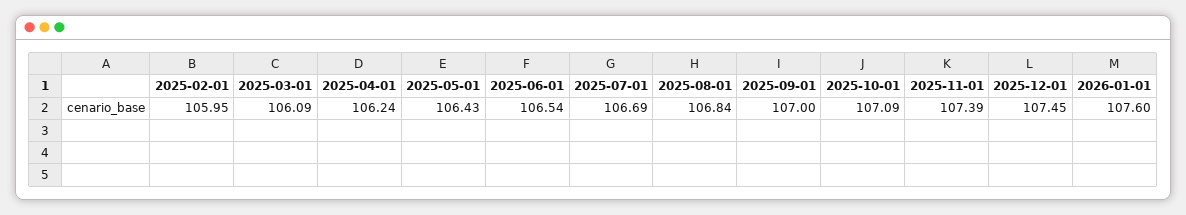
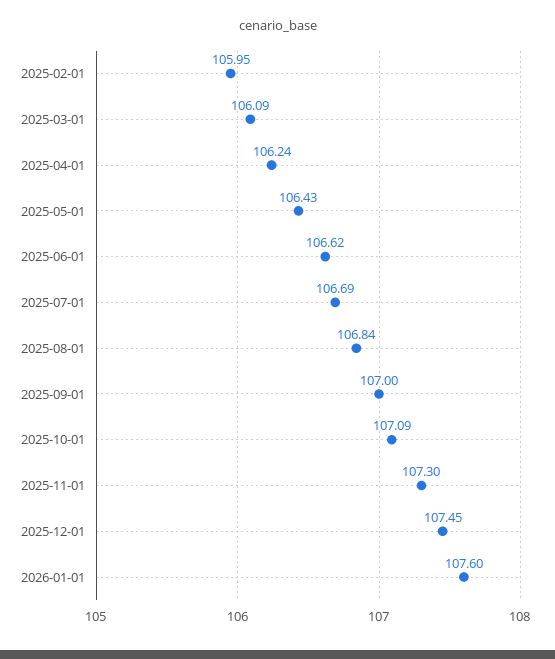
2025-06-01: 106.54 -> 106.62
2025-11-01: 107.39 -> 107.3

